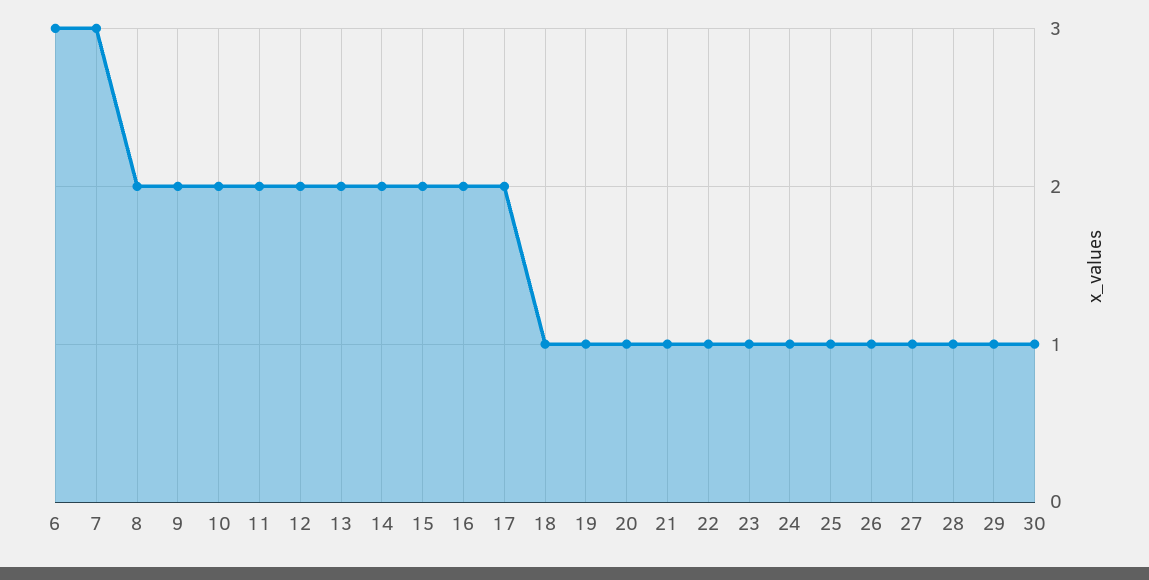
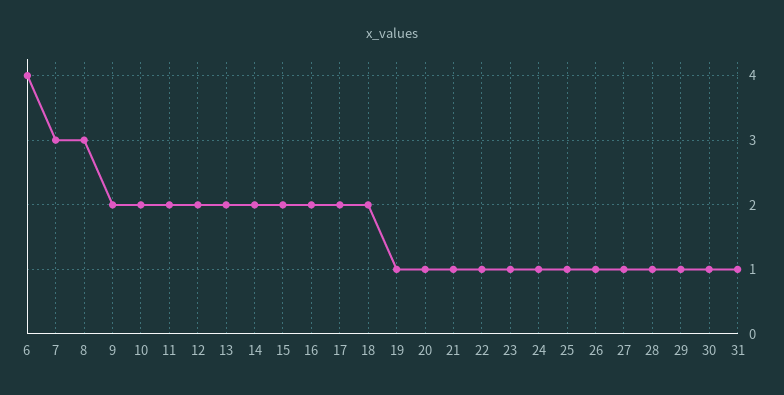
6: 3 -> 4
8: 2 -> 3
18: 1 -> 2
31: none -> 1

